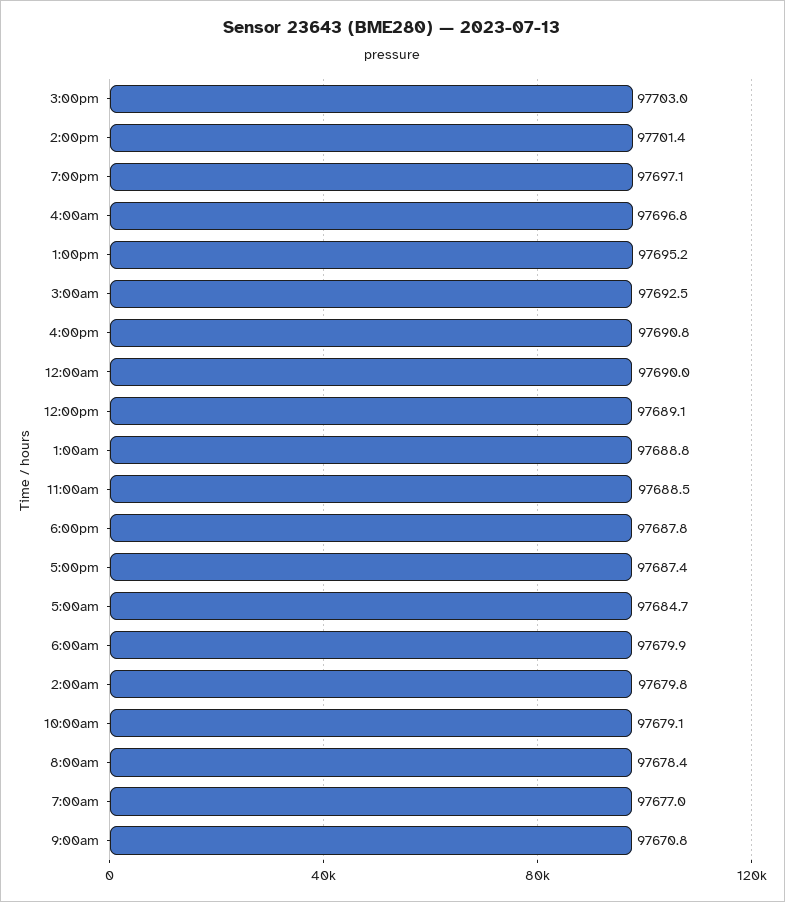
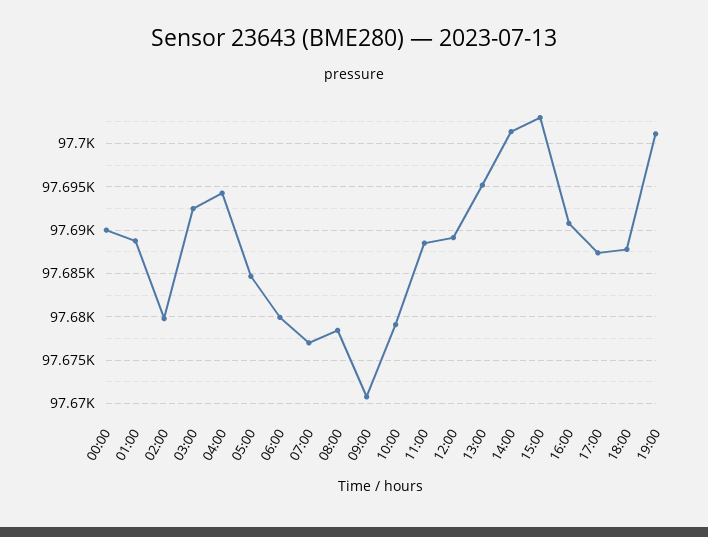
7:00pm: 97697.1 -> 97701
4:00am: 97696.8 -> 97694

